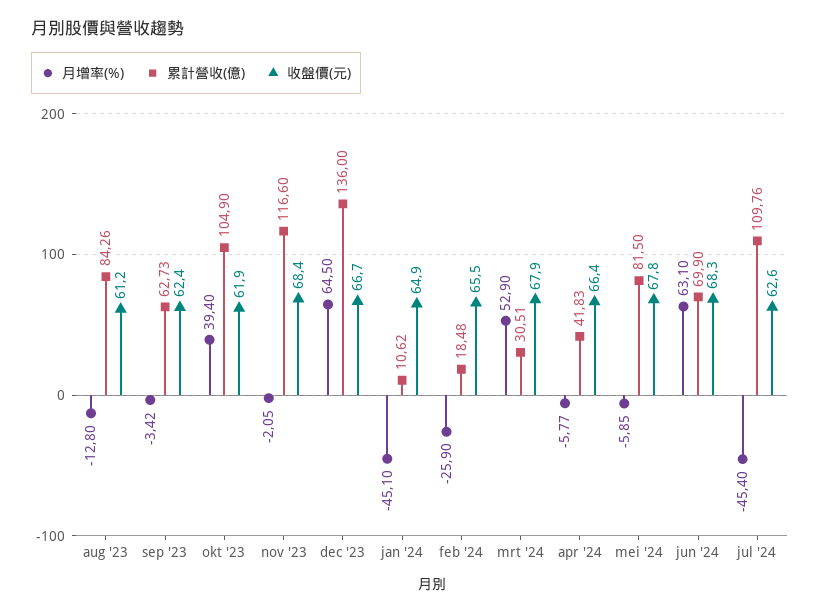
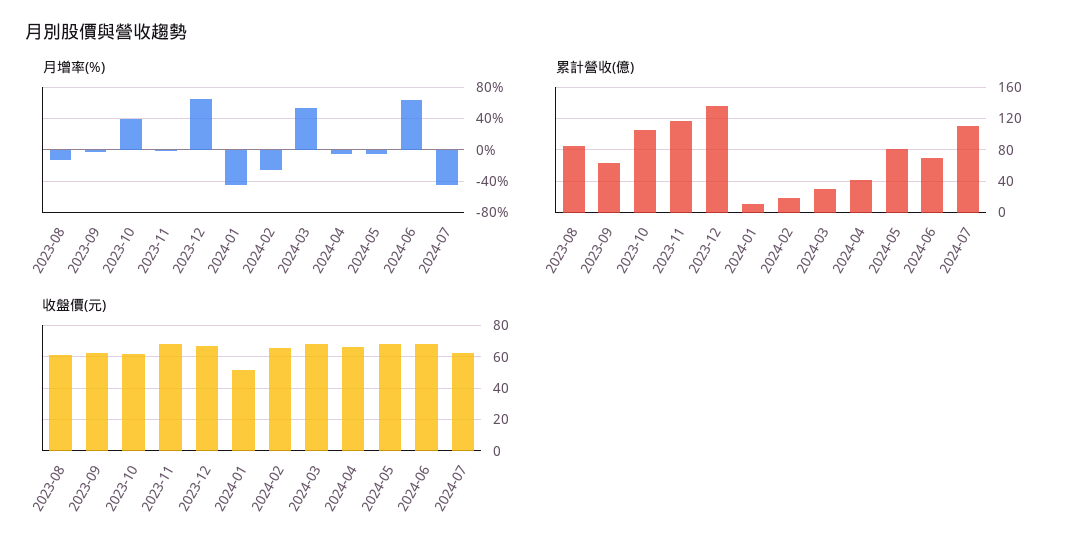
收盤價(元), jan '24: 64.9 -> 50

